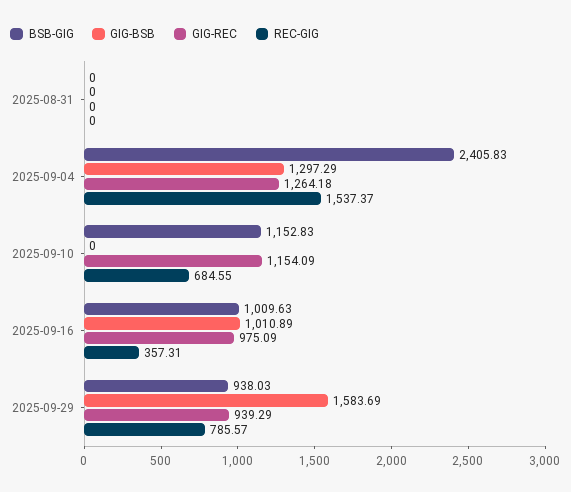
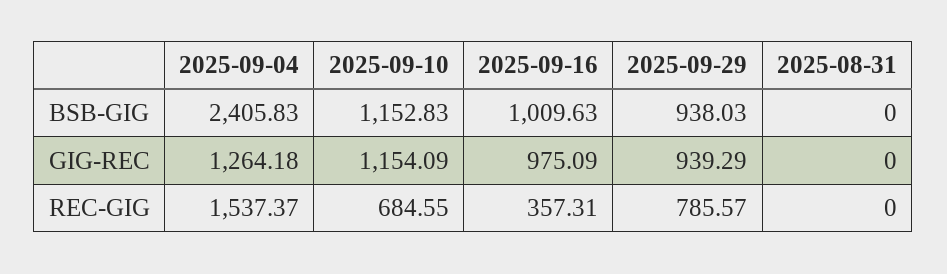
GIG-BSB, 2025-08-31: 0 -> none
GIG-BSB, 2025-09-04: 1297.29 -> none
GIG-BSB, 2025-09-10: 0 -> none
GIG-BSB, 2025-09-16: 1010.89 -> none
GIG-BSB, 2025-09-29: 1583.69 -> none

